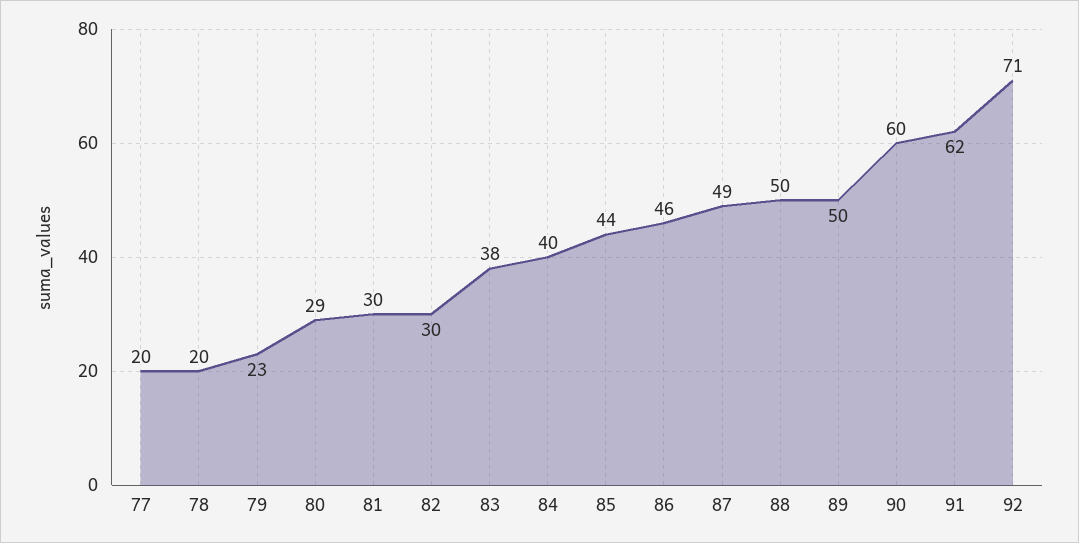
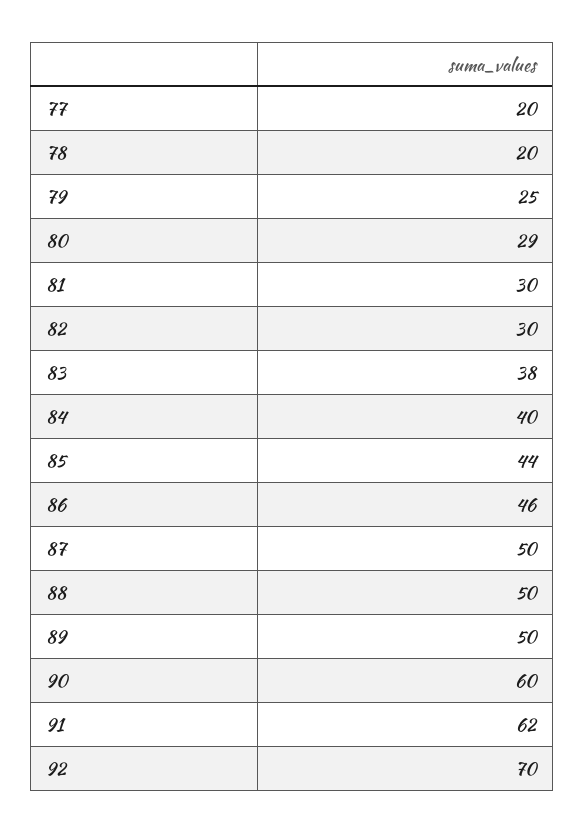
79: 23 -> 25
87: 49 -> 50
92: 71 -> 70

